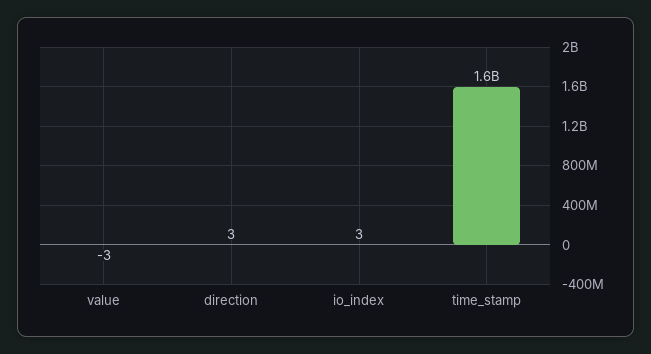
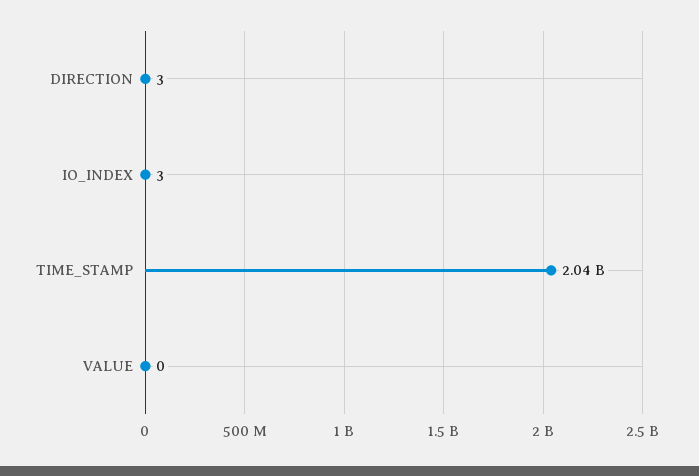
value: -3 -> 0
time_stamp: 1600000000 -> 2040000000

